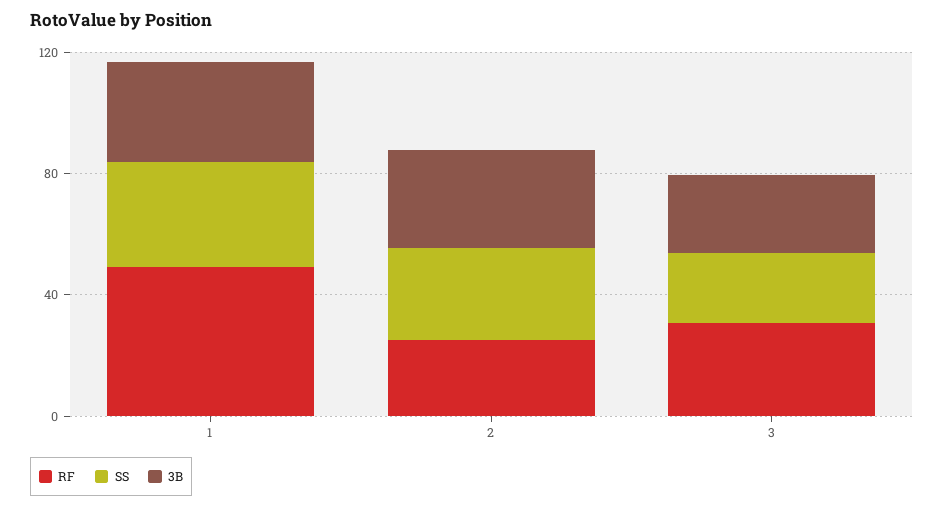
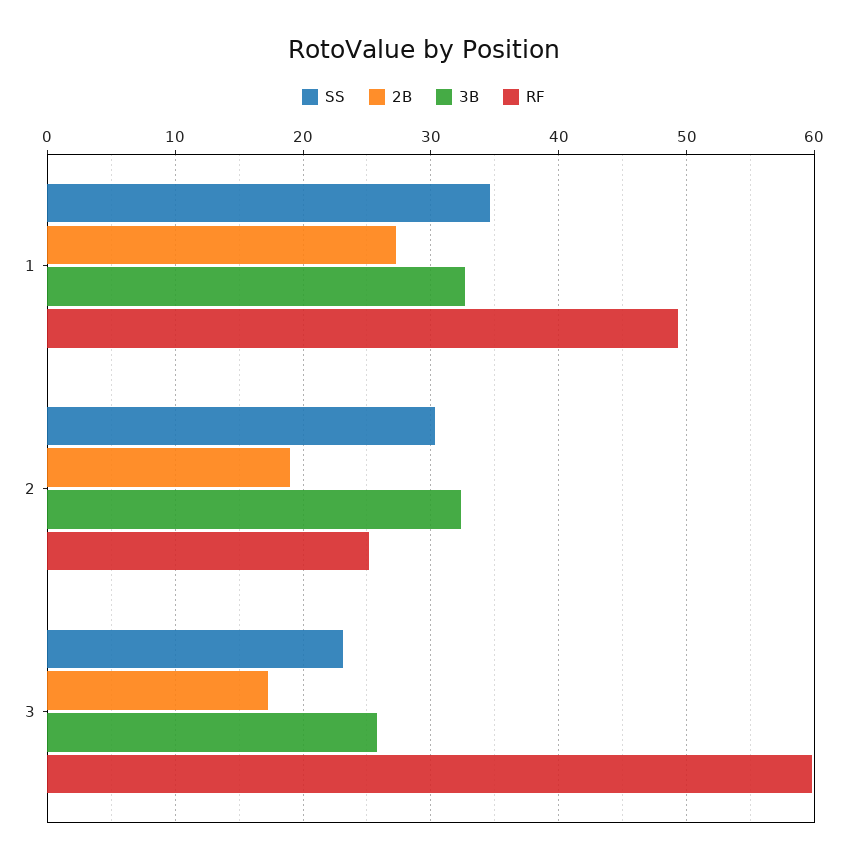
RF, 3: 30 -> 60
2B, 1: none -> 27
2B, 2: none -> 19
2B, 3: none -> 17

